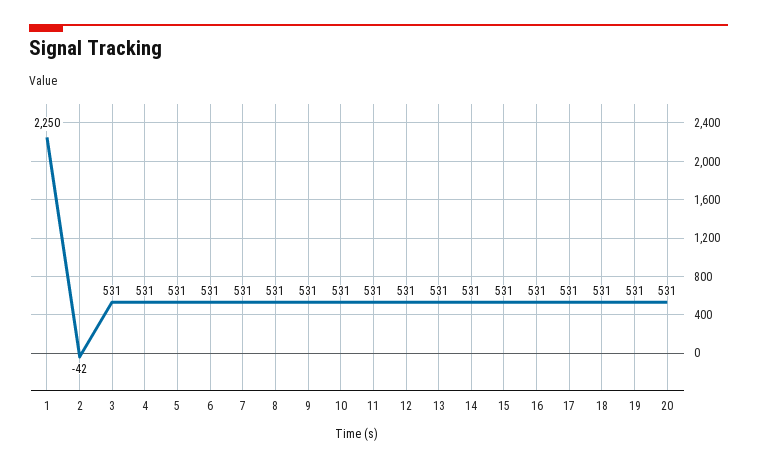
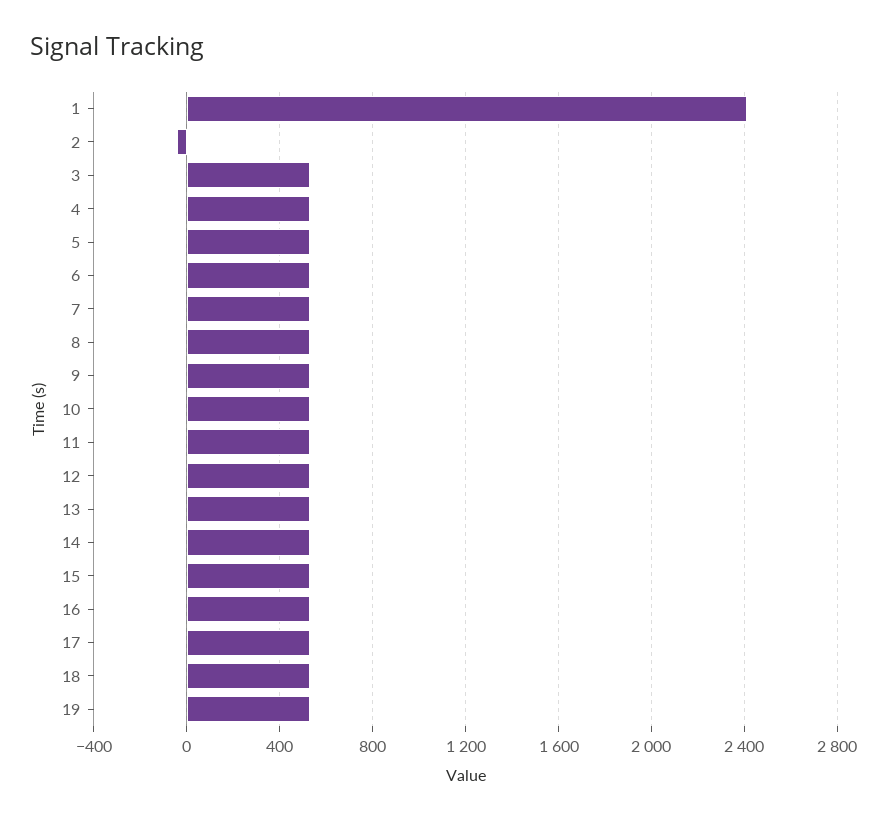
1: 2250 -> 2400
20: 531 -> none

